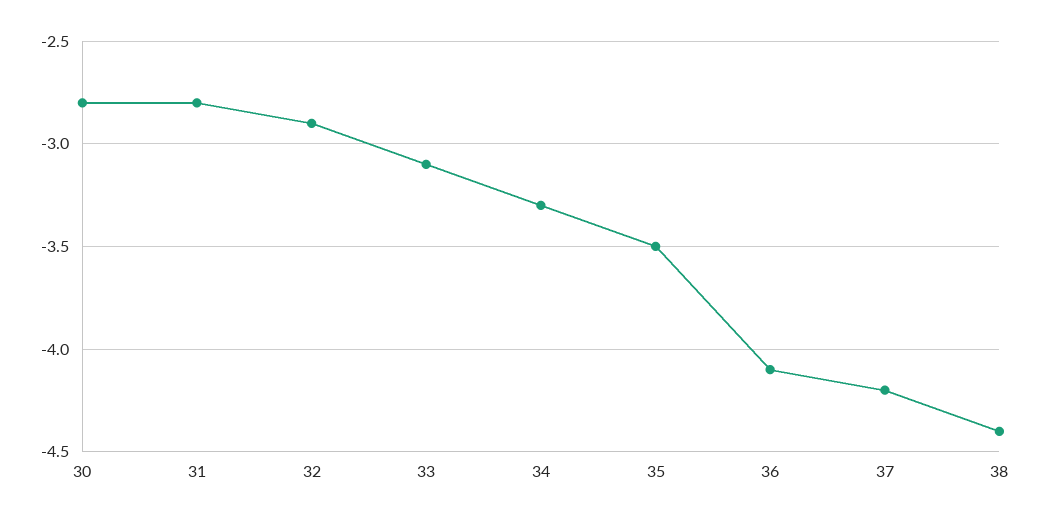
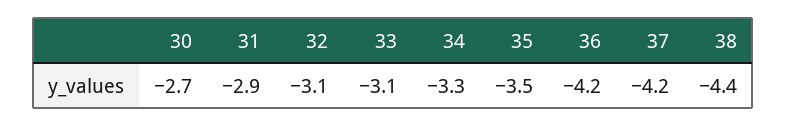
30: -2.8 -> -2.7
31: -2.8 -> -2.9
32: -2.9 -> -3.1
36: -4.1 -> -4.2

